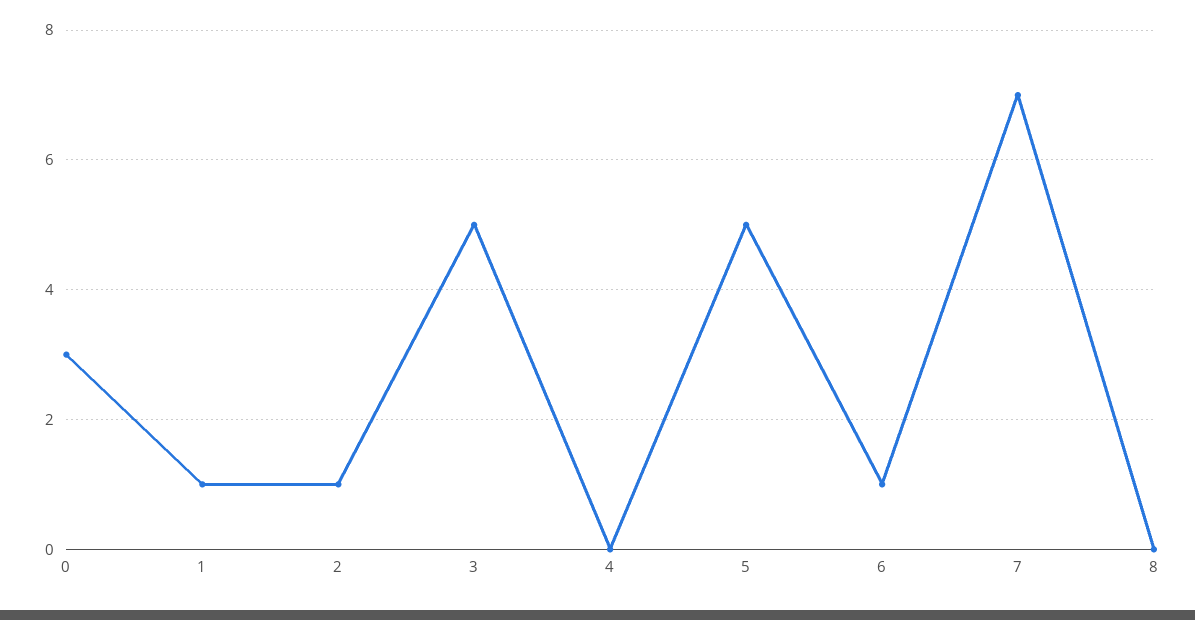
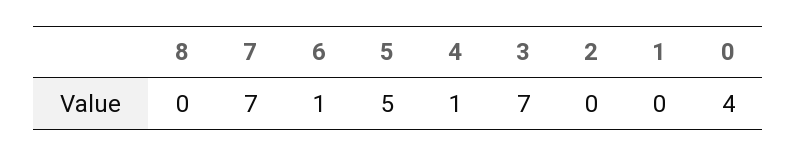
0: 3 -> 4
1: 1 -> 0
2: 1 -> 0
3: 5 -> 7
4: 0 -> 1

